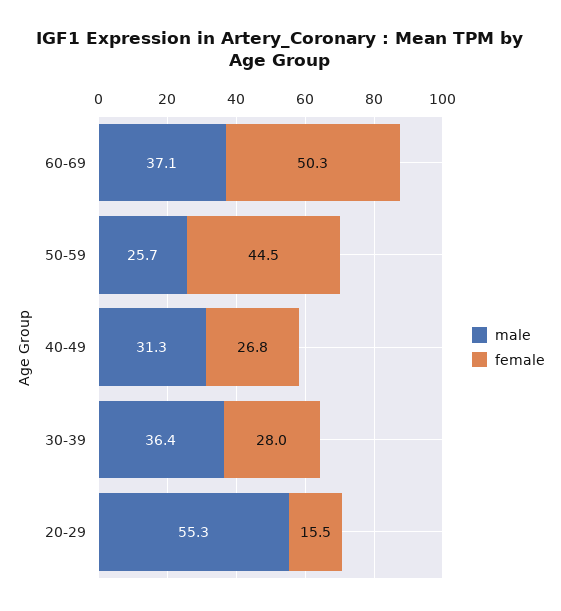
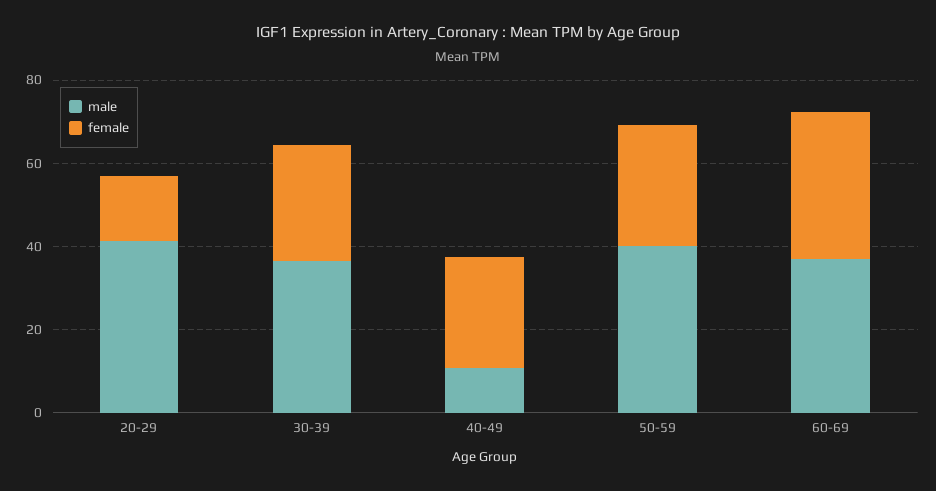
female, 60-69: 50.3 -> 35
male, 50-59: 25.7 -> 40
female, 50-59: 44.5 -> 30
male, 40-49: 31.3 -> 10
male, 20-29: 55.3 -> 40

